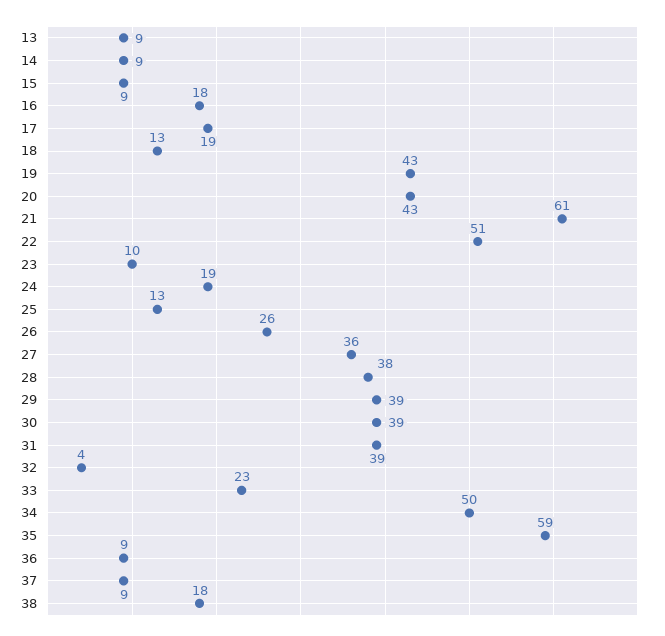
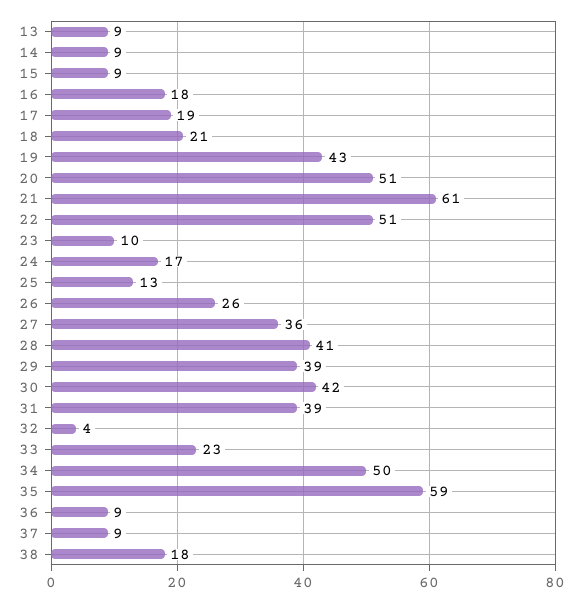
18: 13 -> 21
20: 43 -> 51
24: 19 -> 17
28: 38 -> 41
30: 39 -> 42

